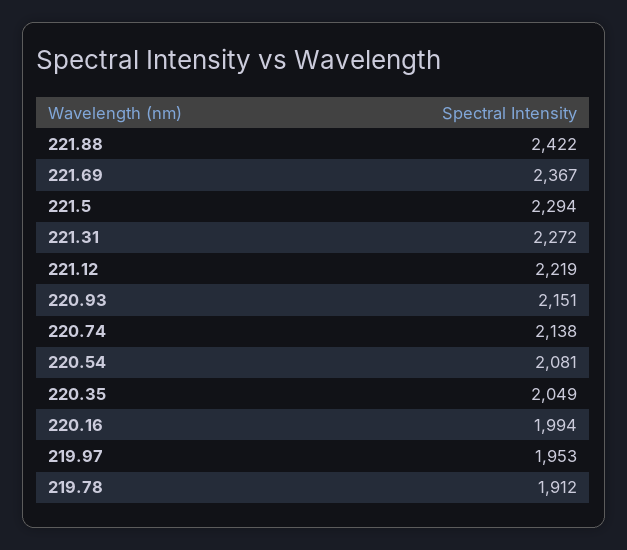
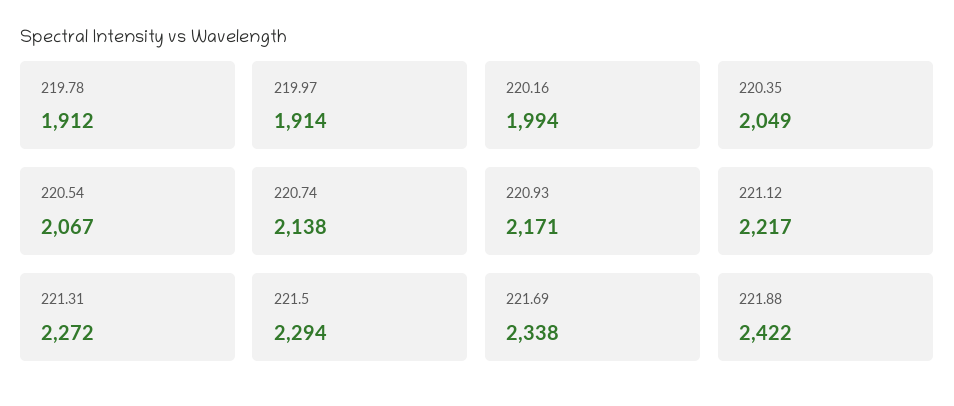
221.69: 2367 -> 2338
221.12: 2219 -> 2217
220.93: 2151 -> 2171
220.54: 2081 -> 2067
219.97: 1953 -> 1914

